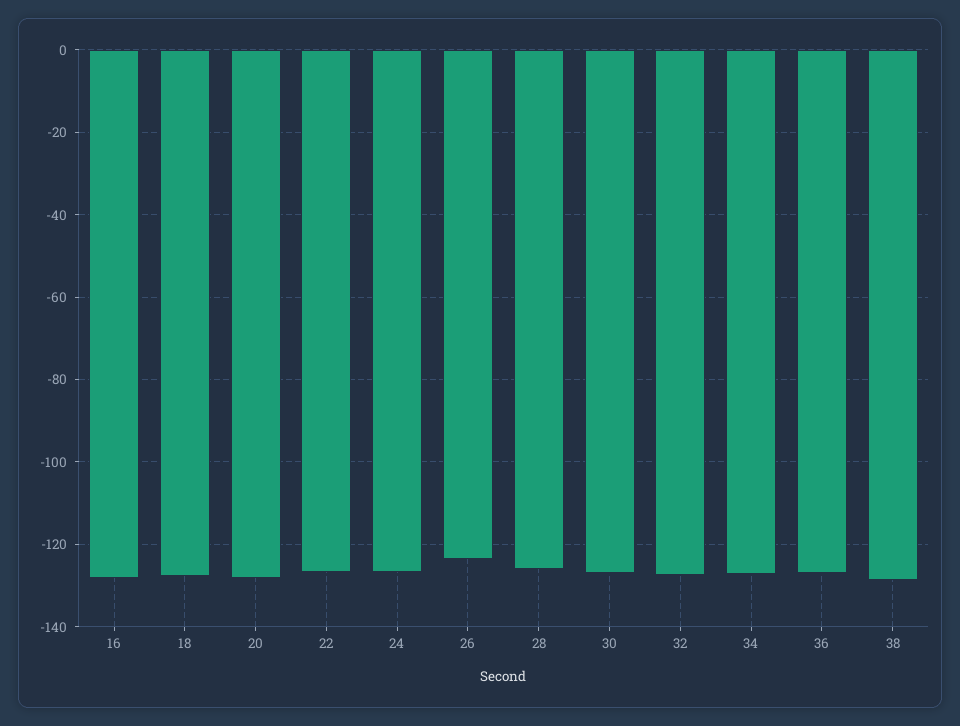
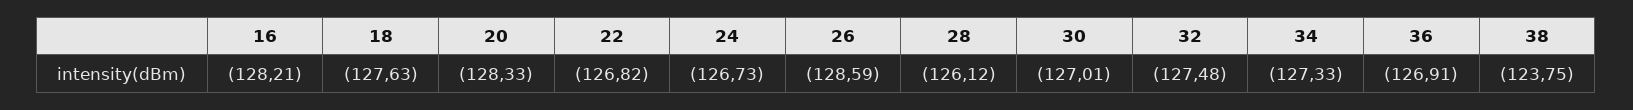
26: -124 -> -128.59
38: -128 -> -123.75

